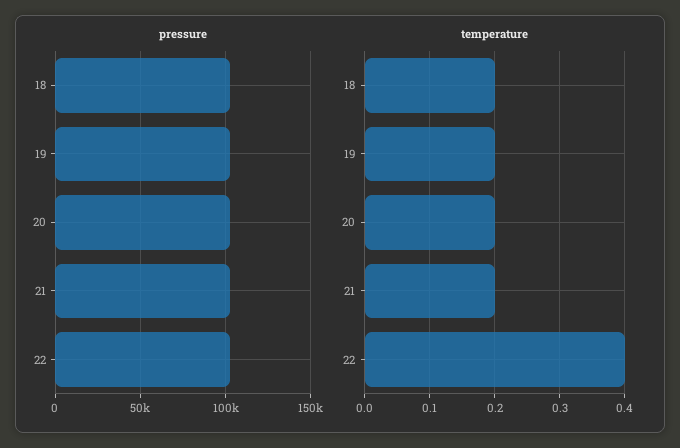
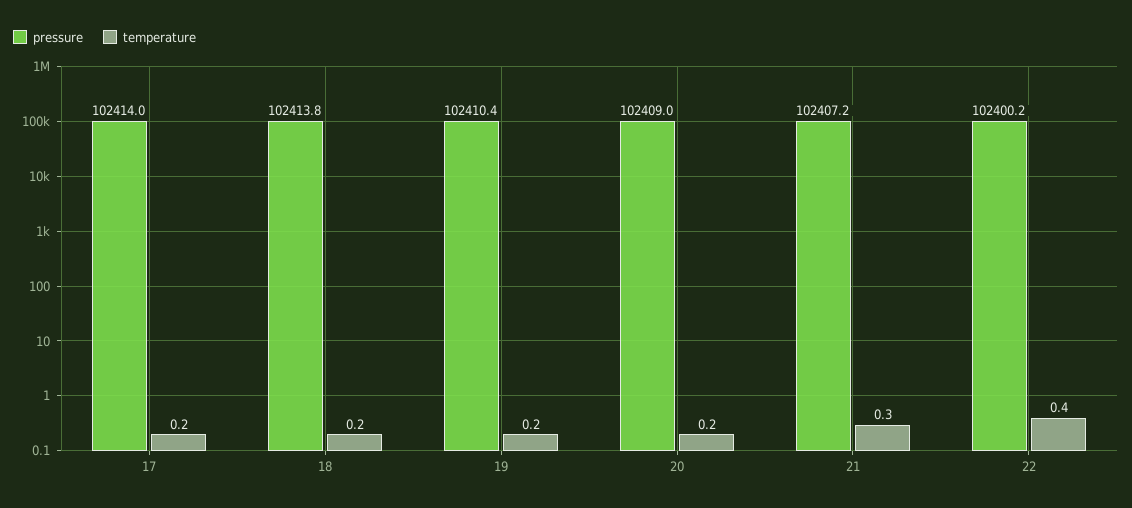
temperature, 21: 0.2 -> 0.3
pressure, 17: none -> 102414
temperature, 17: none -> 0.2

